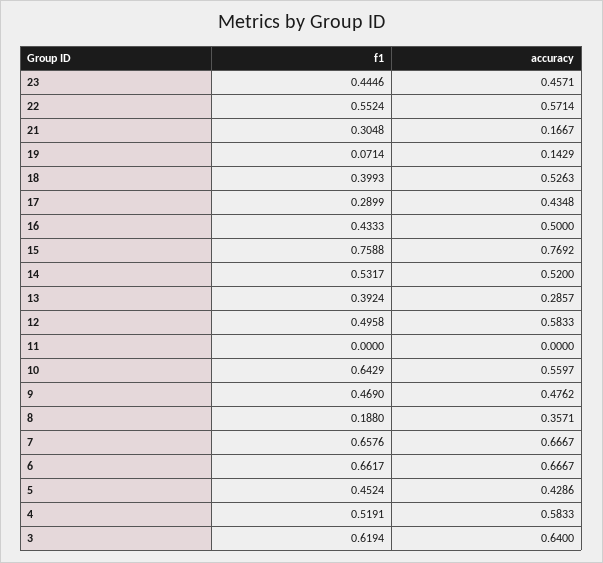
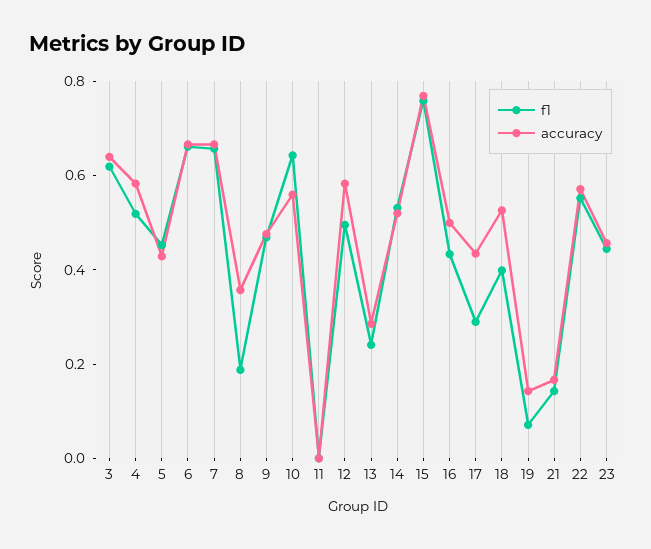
f1, 21: 0.3048 -> 0.15
f1, 13: 0.3924 -> 0.25

